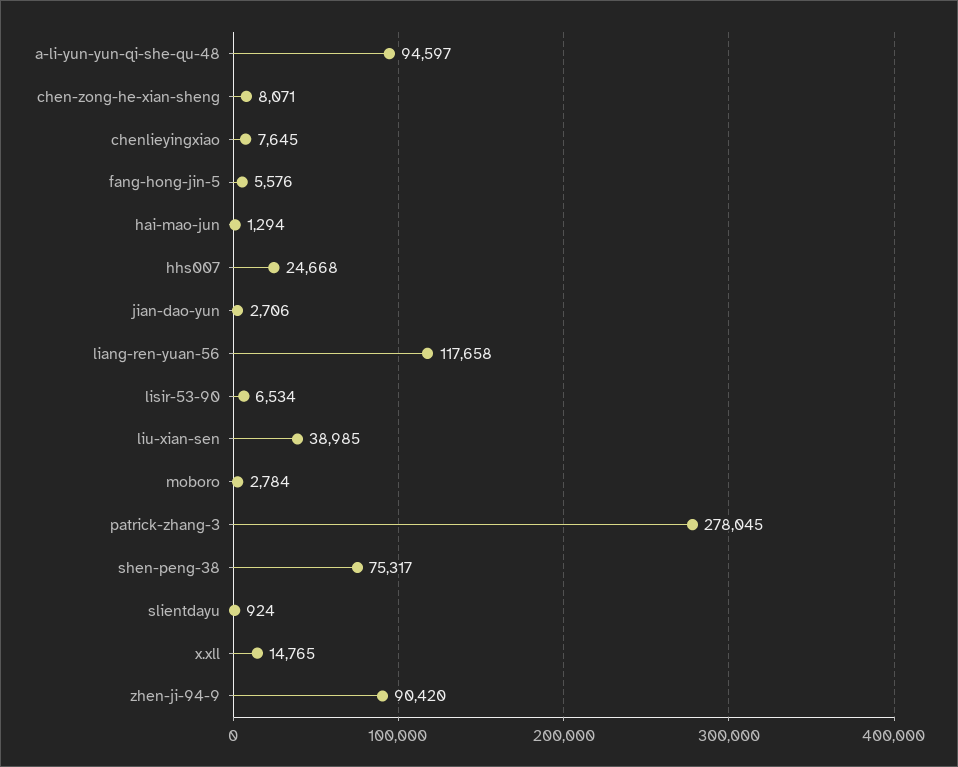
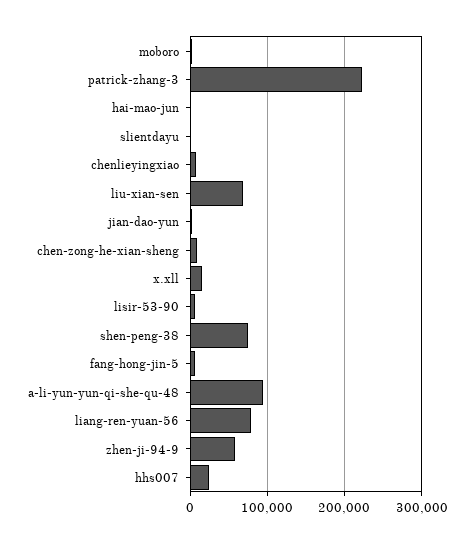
liang-ren-yuan-56: 117658 -> 80000
liu-xian-sen: 38985 -> 70000
patrick-zhang-3: 278045 -> 220000
zhen-ji-94-9: 90420 -> 60000

